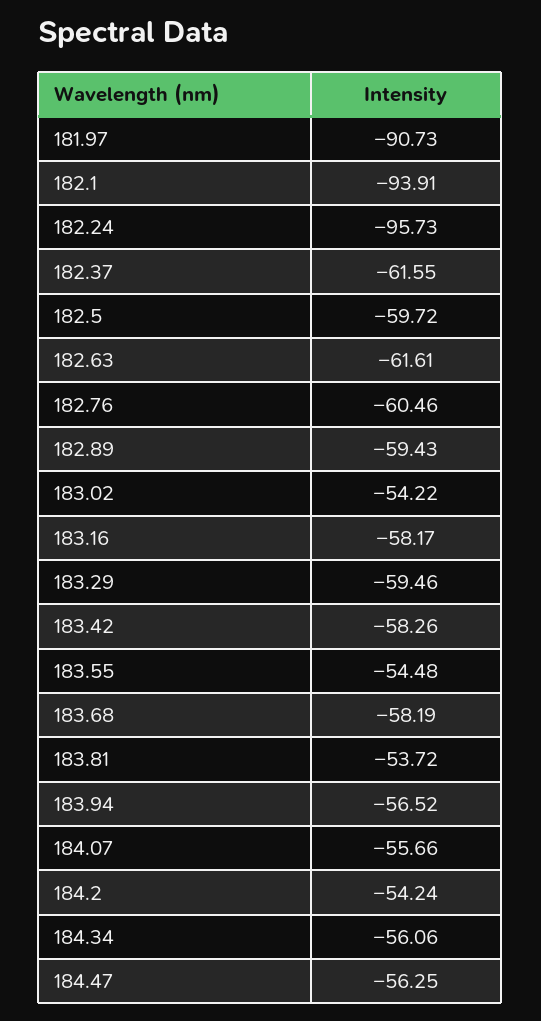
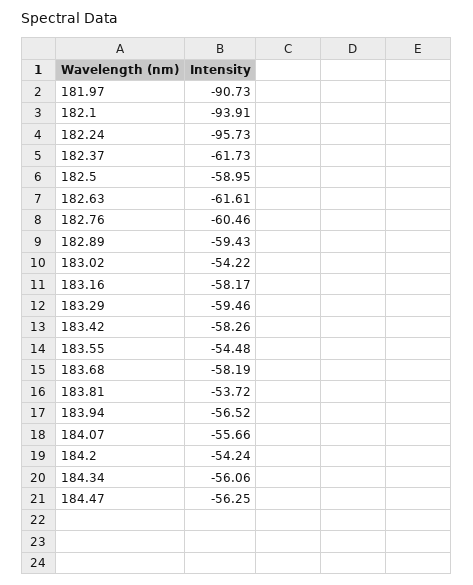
182.37: -61.55 -> -61.73
182.5: -59.72 -> -58.95

